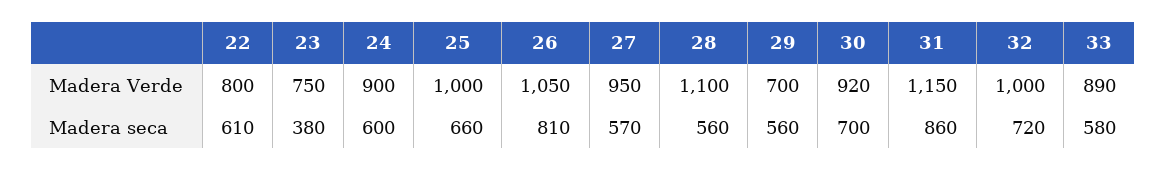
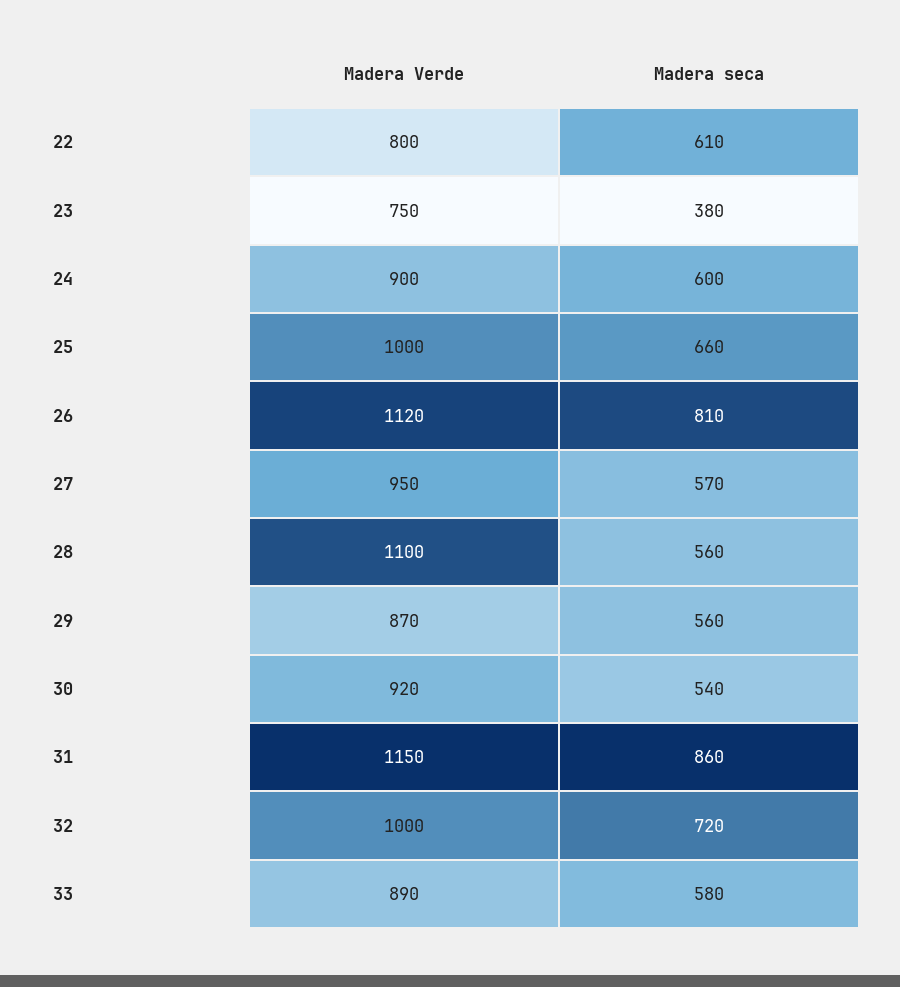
26, Madera Verde: 1050 -> 1120
29, Madera Verde: 700 -> 870
30, Madera seca: 700 -> 540

